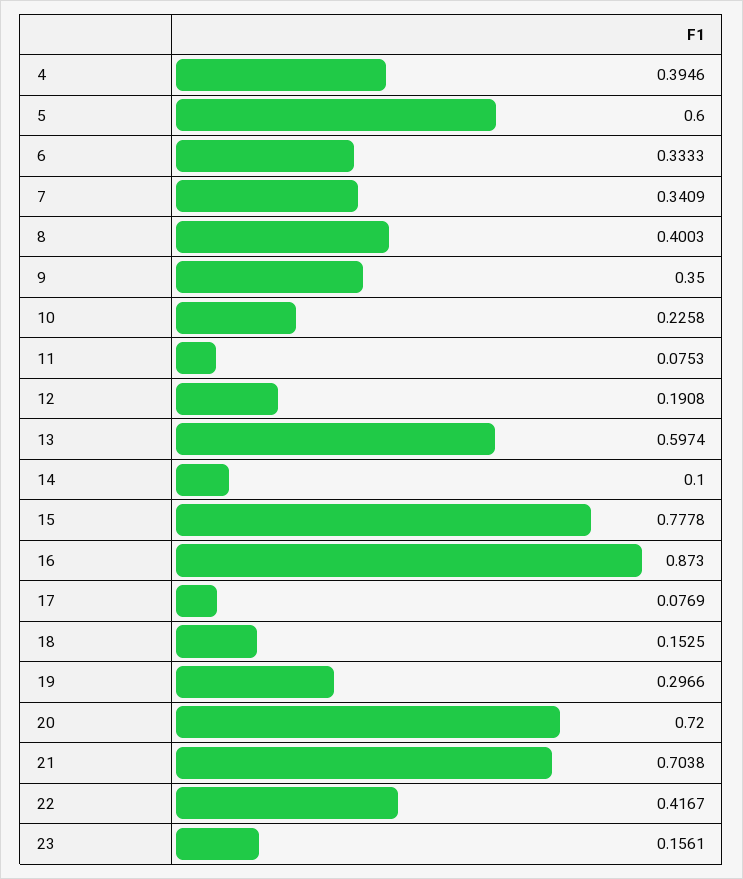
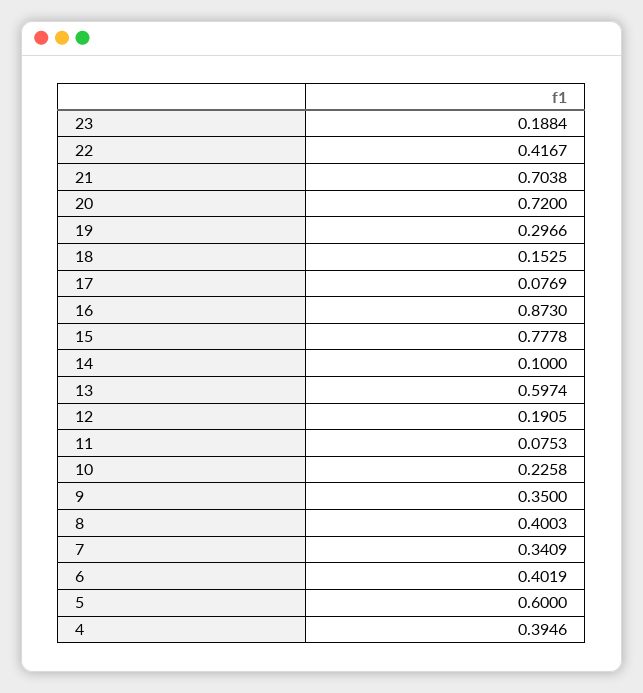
6: 0.3333 -> 0.4019
12: 0.1908 -> 0.1905
23: 0.1561 -> 0.1884

